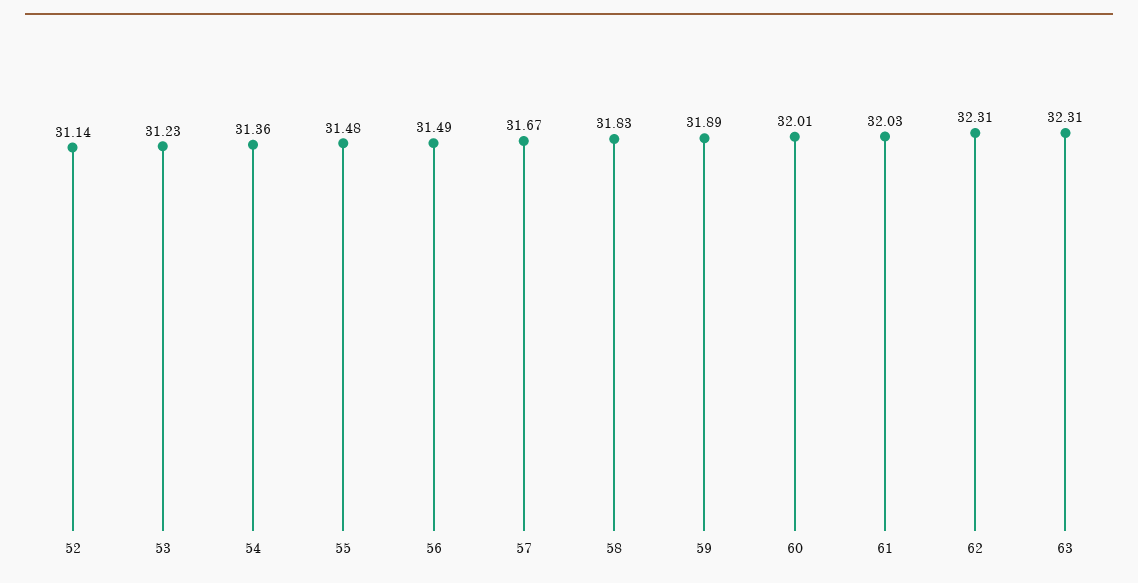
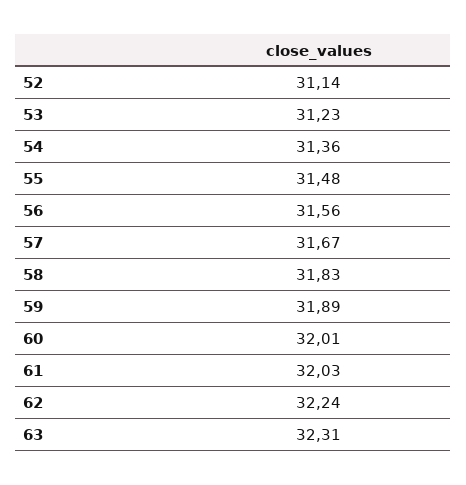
56: 31.49 -> 31.56
62: 32.31 -> 32.24

